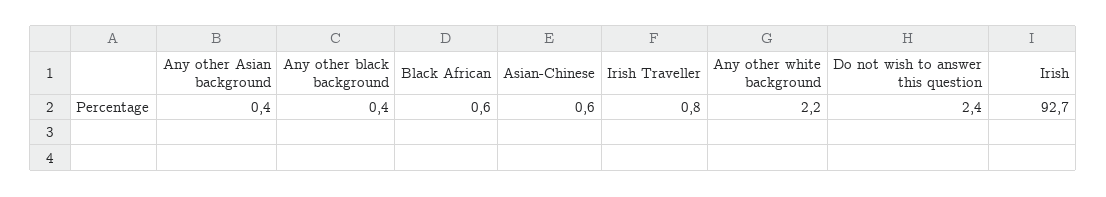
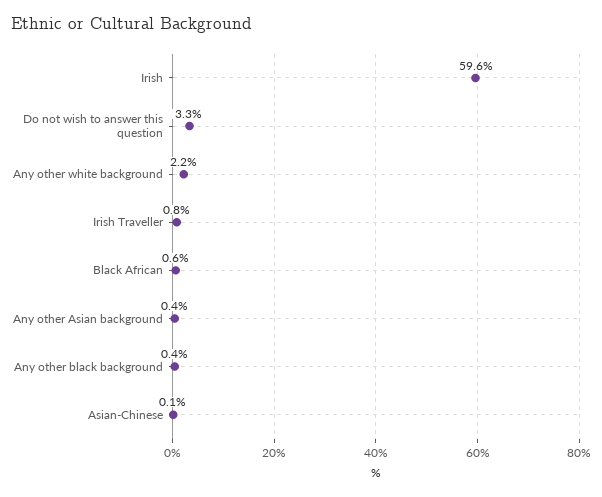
Asian-Chinese: 0.6 -> 0.1
Do not wish to answer this question: 2.4 -> 3.3
Irish: 92.7 -> 59.6

